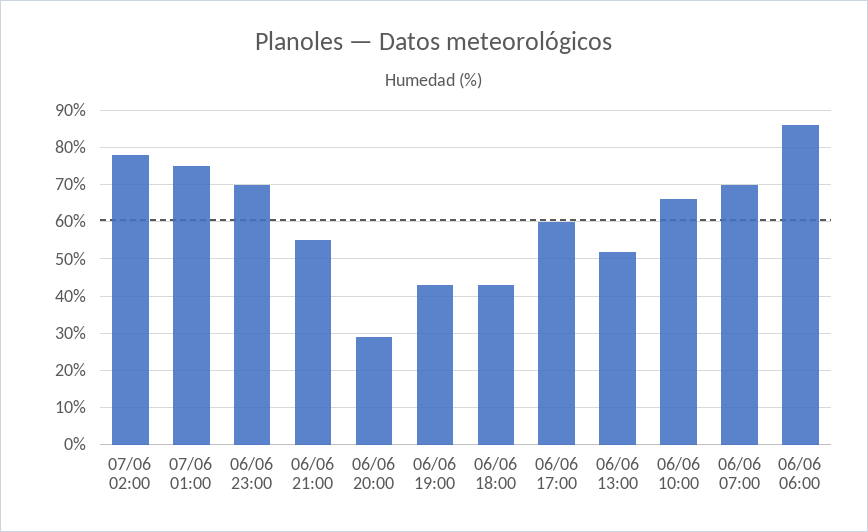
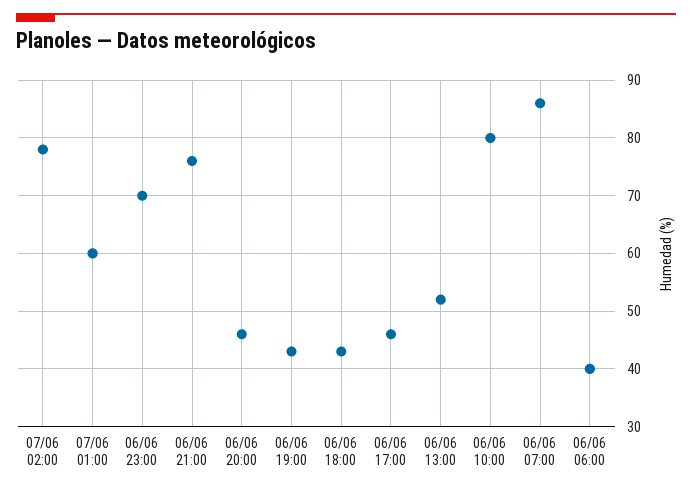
07/06 01:00: 75 -> 60
06/06 21:00: 55 -> 75
06/06 20:00: 30 -> 45
06/06 17:00: 60 -> 45
06/06 10:00: 65 -> 80
06/06 07:00: 70 -> 85
06/06 06:00: 85 -> 40

